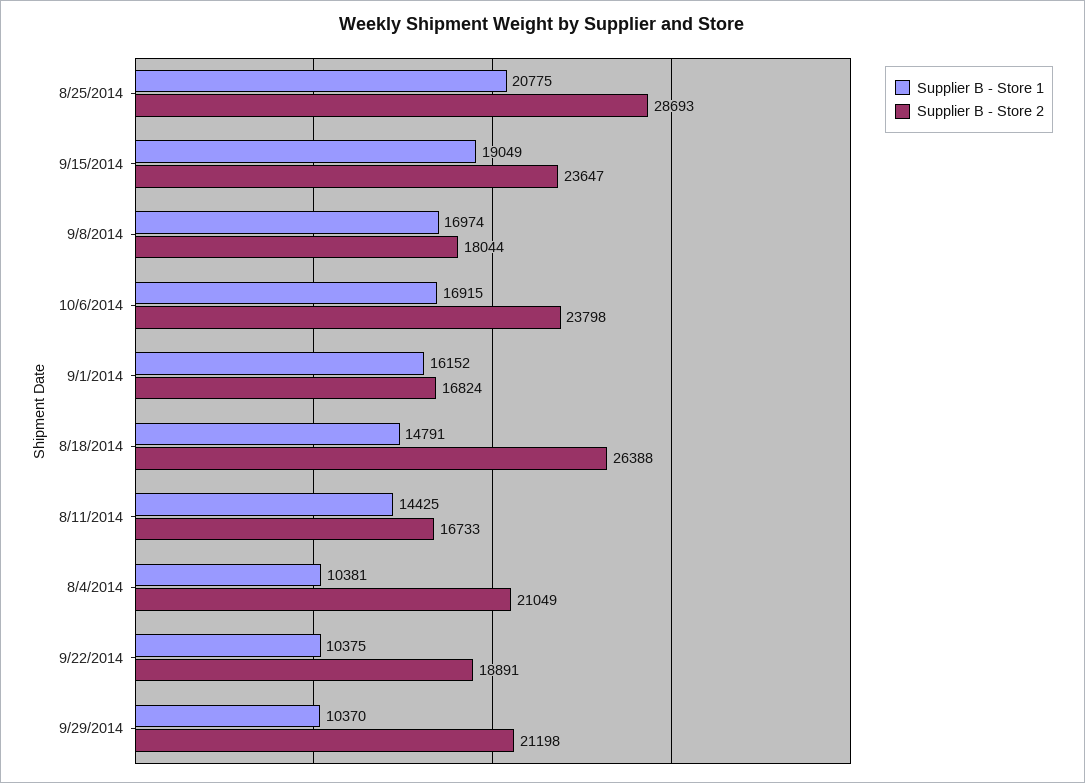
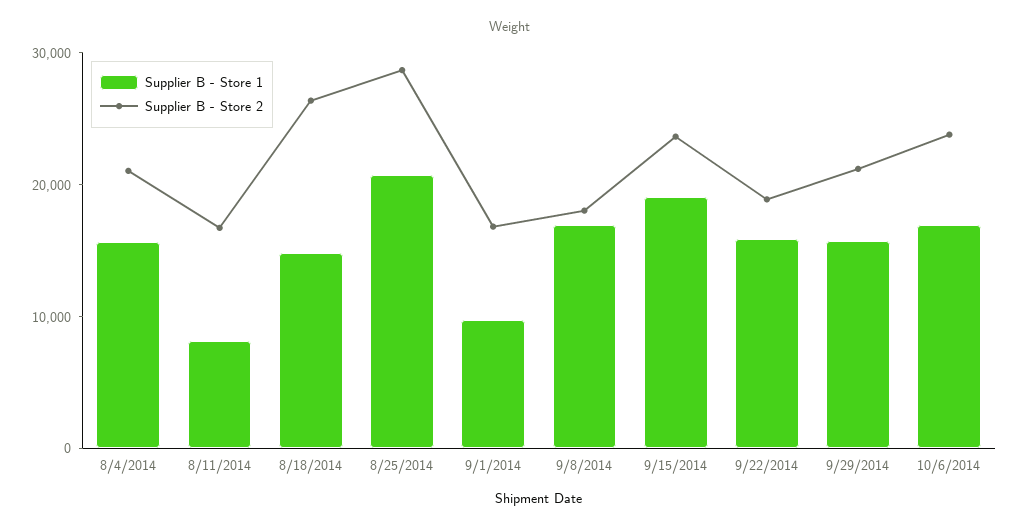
Supplier B - Store 1, 9/1/2014: 16152 -> 10000
Supplier B - Store 1, 8/11/2014: 14425 -> 8000
Supplier B - Store 1, 8/4/2014: 10381 -> 16000
Supplier B - Store 1, 9/22/2014: 10375 -> 16000
Supplier B - Store 1, 9/29/2014: 10370 -> 16000

